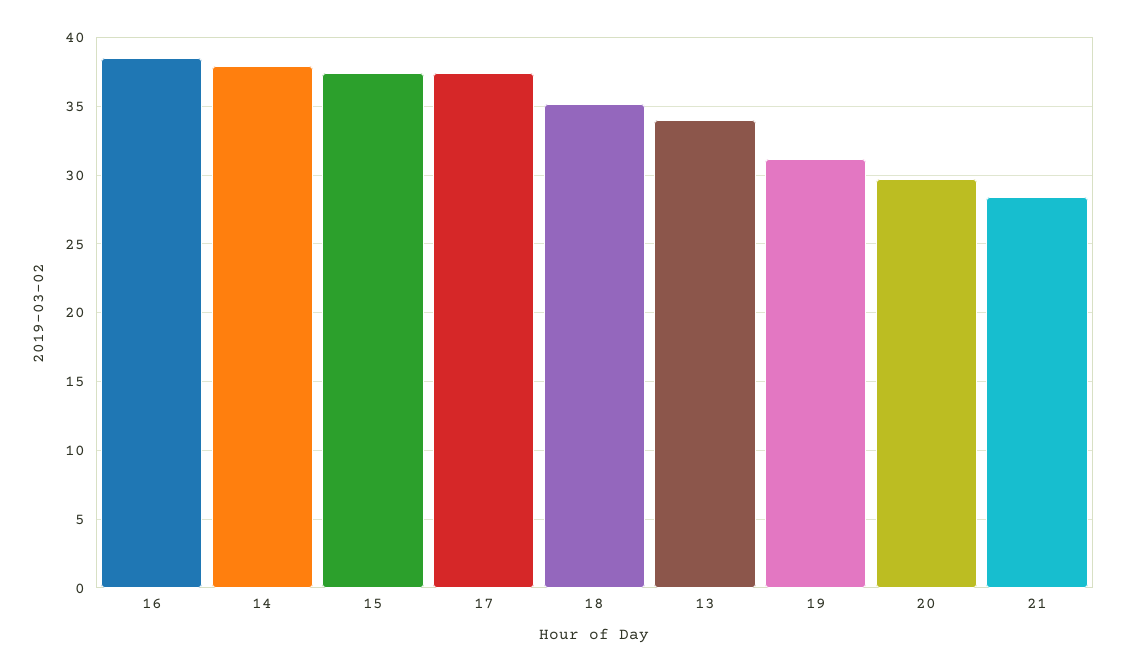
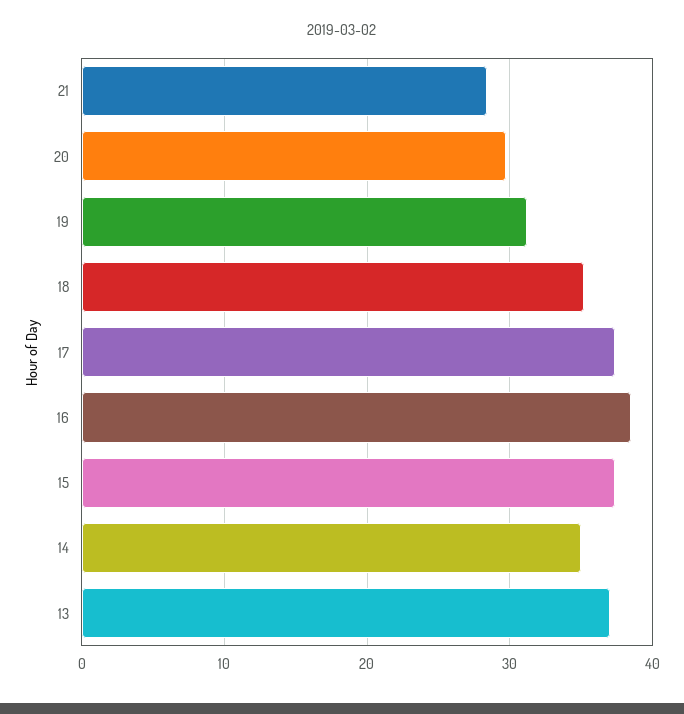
14: 38 -> 35
13: 34 -> 37

